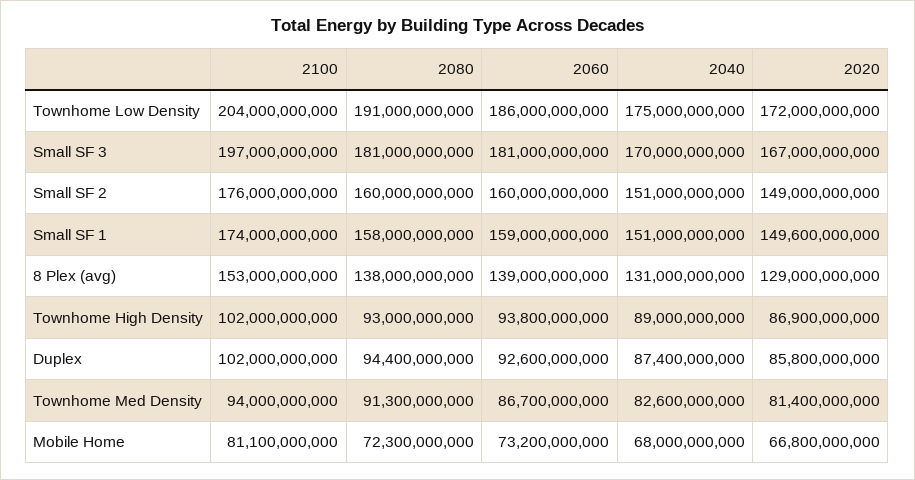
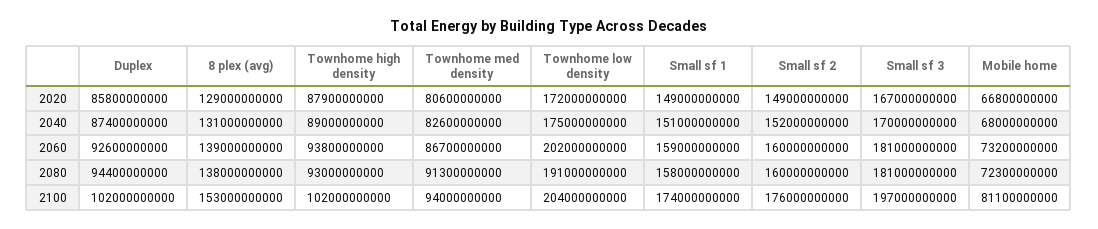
2060, Townhome Low Density: 186000000000 -> 202000000000
2040, Small SF 2: 151000000000 -> 152000000000
2020, Small SF 1: 149600000000 -> 149000000000
2020, Townhome High Density: 86900000000 -> 87900000000
2020, Townhome Med Density: 81400000000 -> 80600000000

